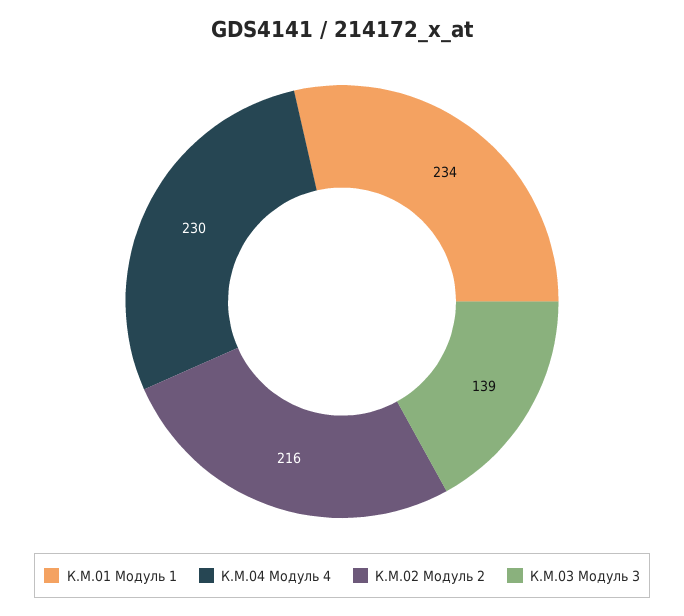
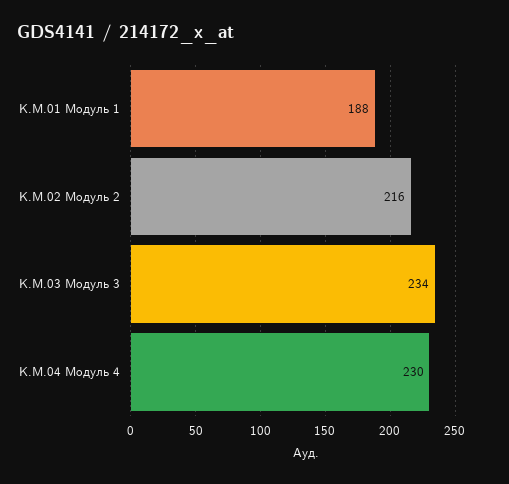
К.М.01 Модуль 1: 234 -> 188
К.М.03 Модуль 3: 139 -> 234

